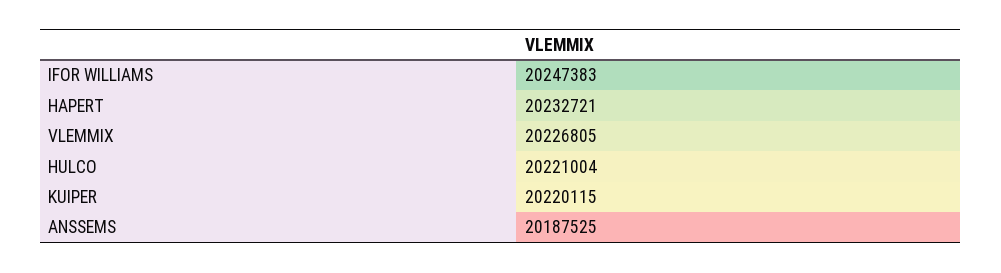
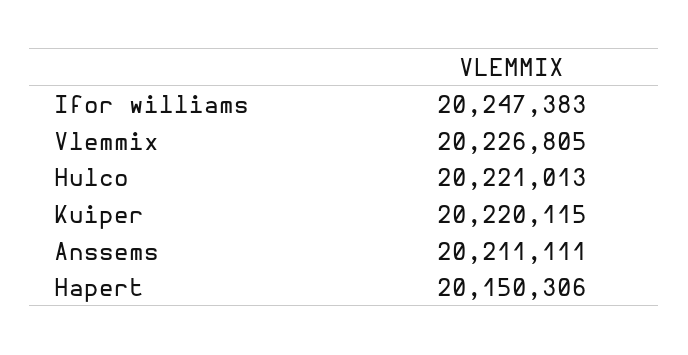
HAPERT: 20232721 -> 20150306
HULCO: 20221004 -> 20221013
ANSSEMS: 20187525 -> 20211111

